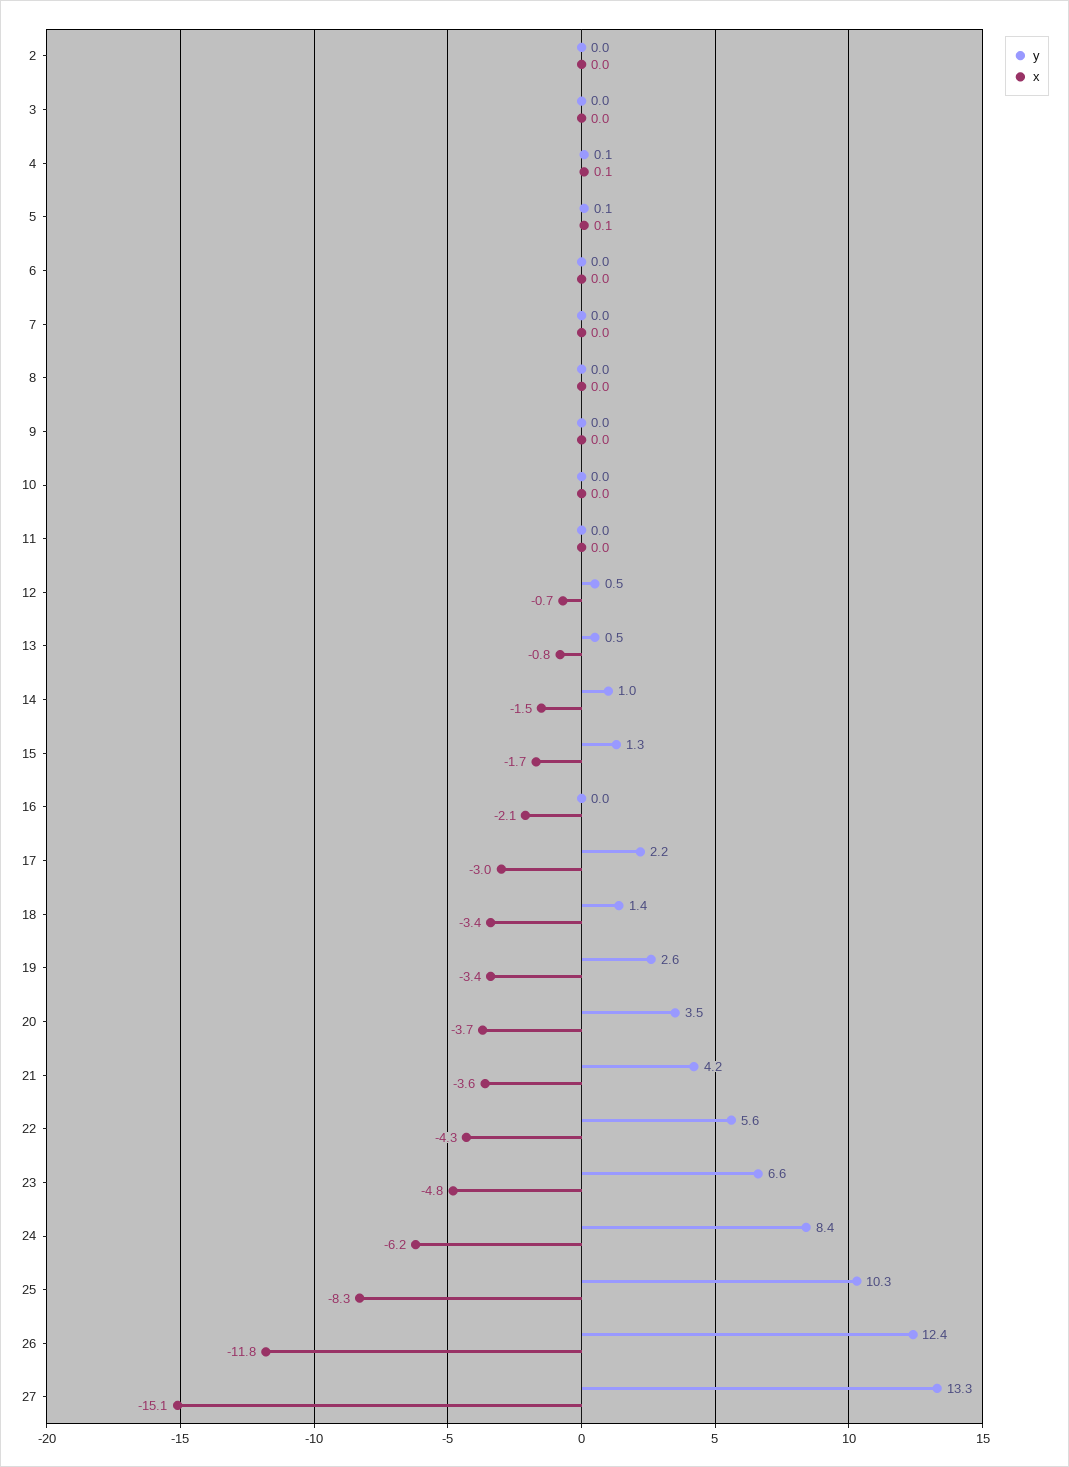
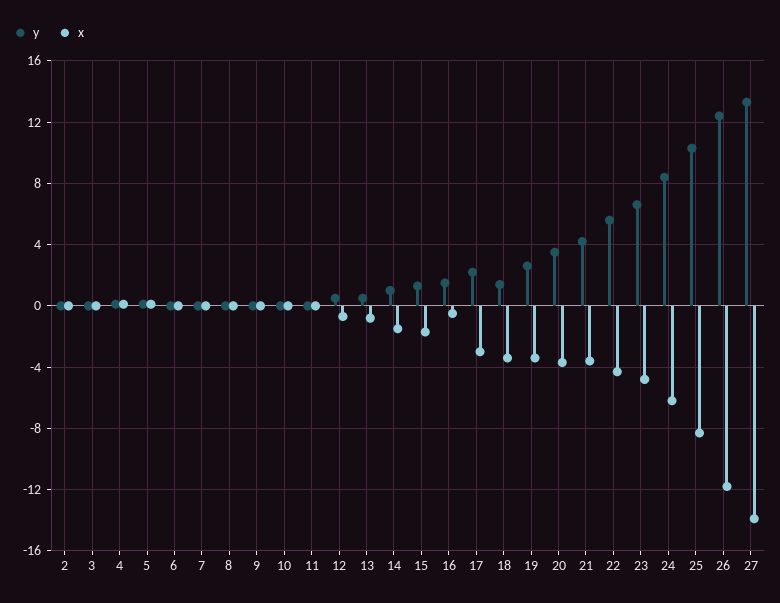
y, 16: 0 -> 1.5
x, 16: -2.1 -> -0.5
x, 27: -15.1 -> -14

